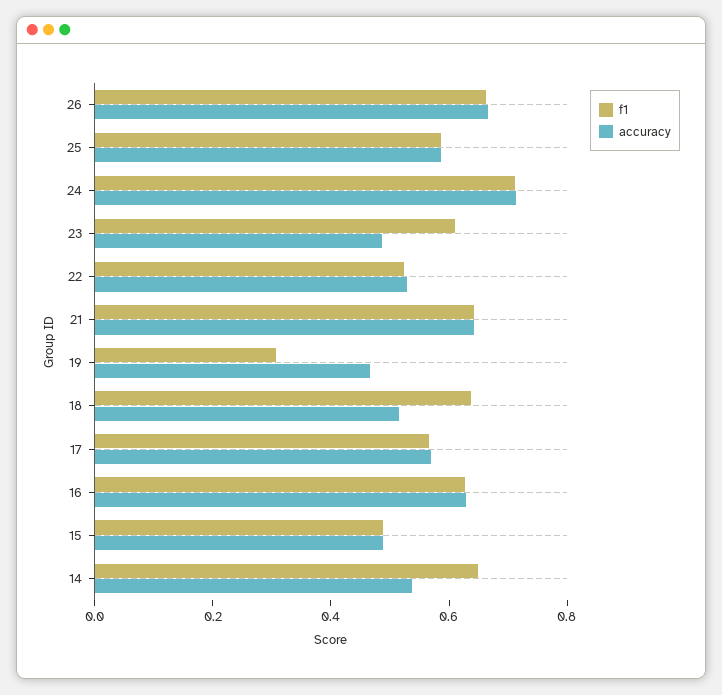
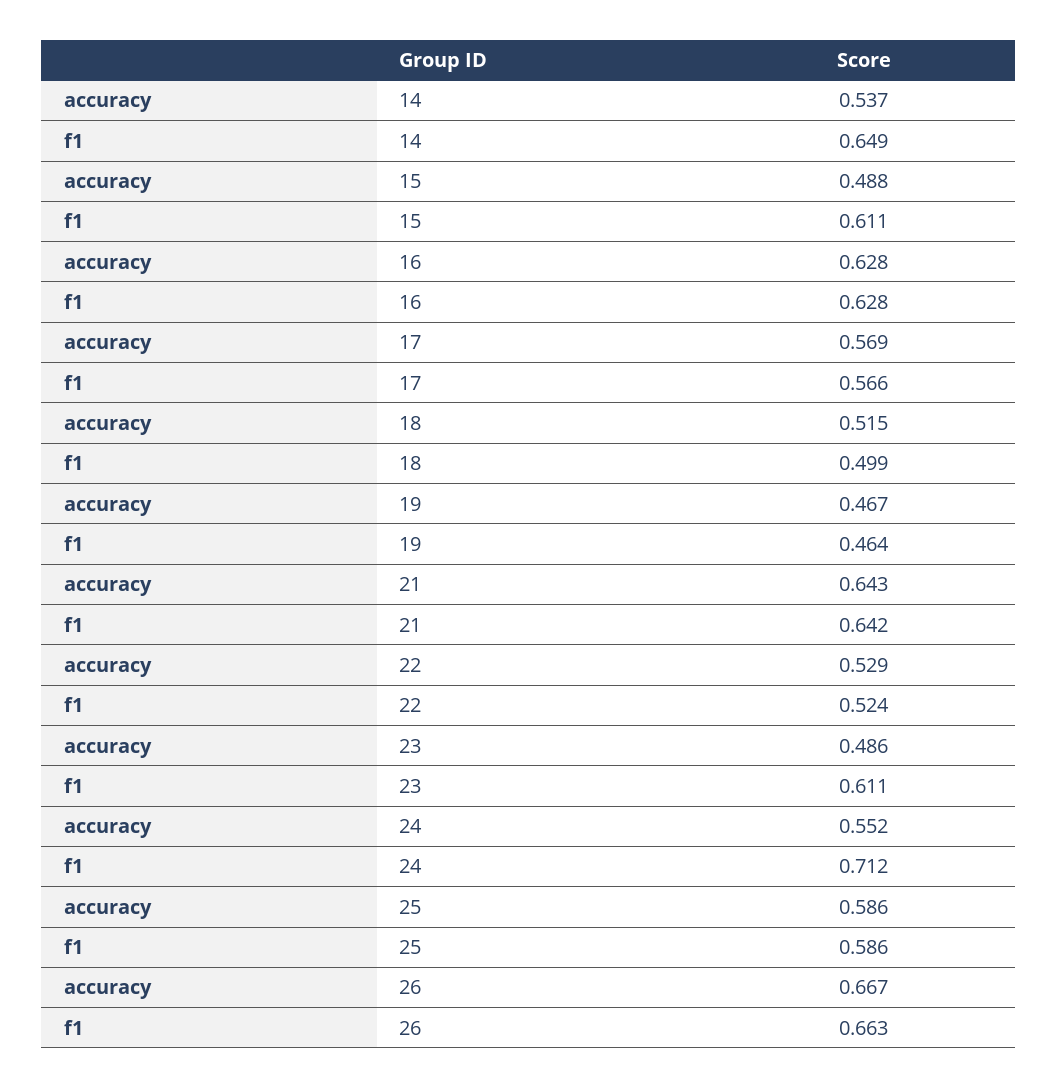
accuracy, 24: 0.7 -> 0.552
f1, 19: 0.3 -> 0.464
f1, 18: 0.65 -> 0.499
f1, 15: 0.5 -> 0.611

